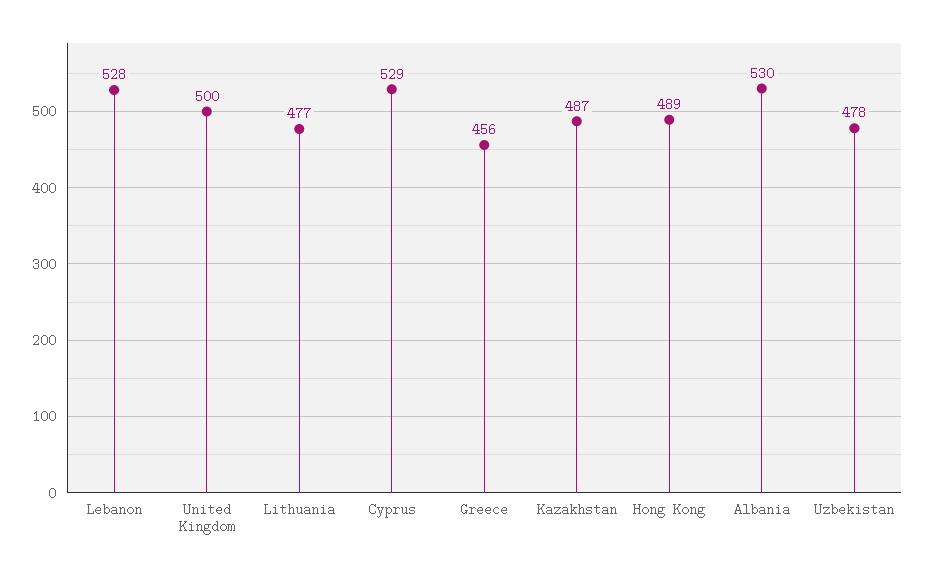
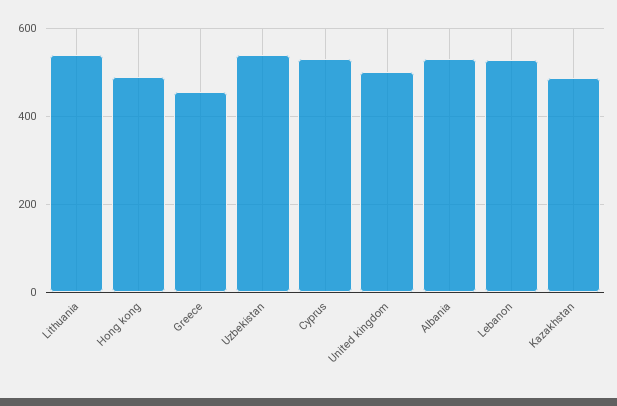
Lithuania: 477 -> 540
Uzbekistan: 478 -> 540

